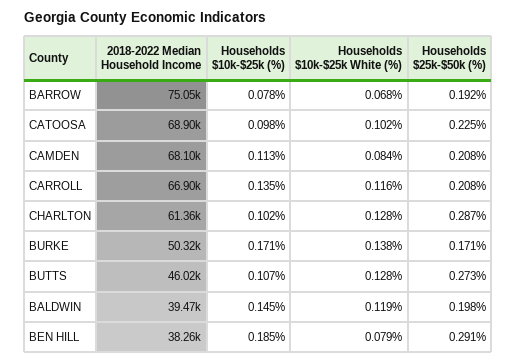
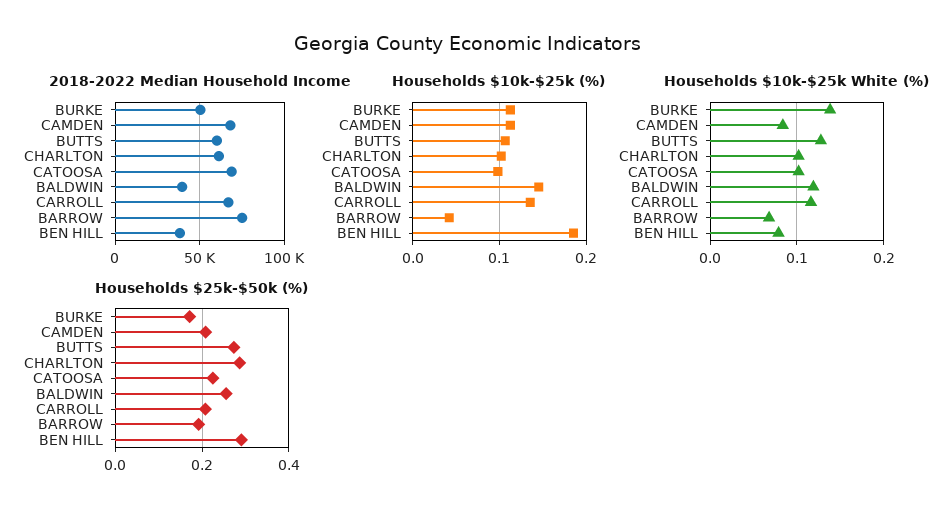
Households $10k-$25k (%), BARROW: 0.078 -> 0.04
Households $10k-$25k White (%), CHARLTON: 0.128 -> 0.1
Households $10k-$25k (%), BURKE: 0.171 -> 0.11
2018-2022 Median Household Income, BUTTS: 46020 -> 60000
Households $25k-$50k (%), BALDWIN: 0.198 -> 0.26

